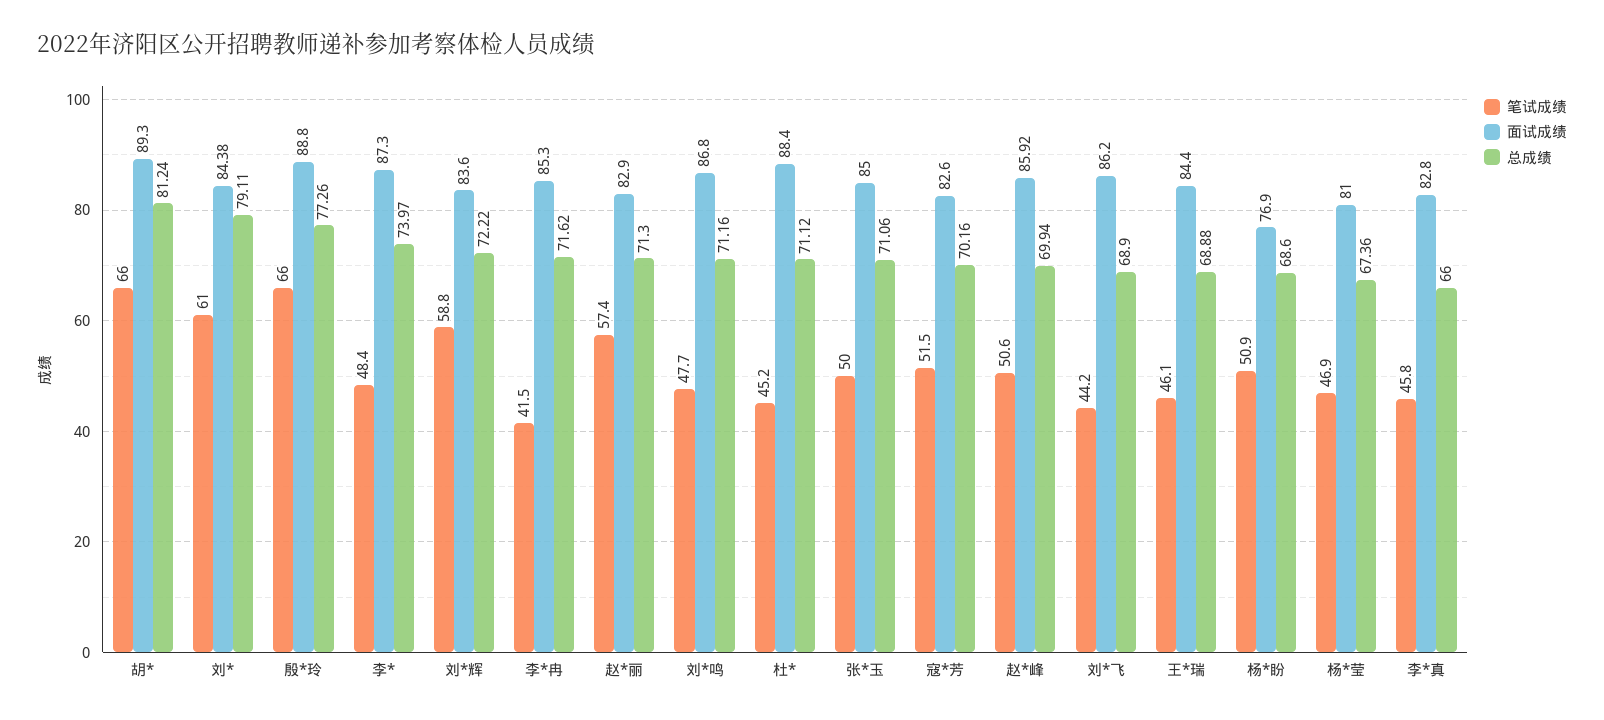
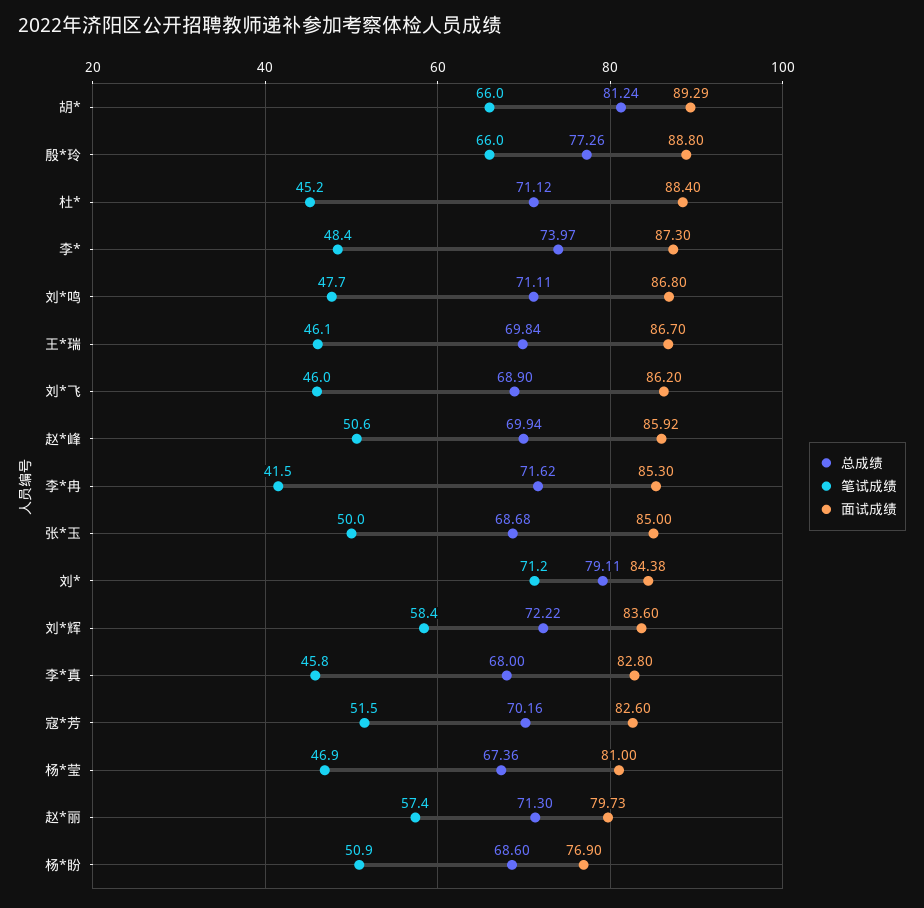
面试成绩, 胡*: 89.3 -> 89.29
笔试成绩, 刘*: 61 -> 71.2
笔试成绩, 刘*辉: 58.8 -> 58.4
面试成绩, 赵*丽: 82.9 -> 79.73
总成绩, 刘*鸣: 71.16 -> 71.11
总成绩, 张*玉: 71.06 -> 68.68
笔试成绩, 刘*飞: 44.2 -> 46
面试成绩, 王*瑞: 84.4 -> 86.7
总成绩, 王*瑞: 68.88 -> 69.84
总成绩, 李*真: 66 -> 68

